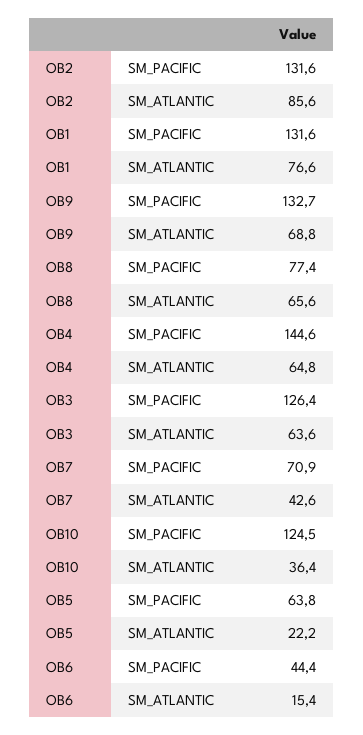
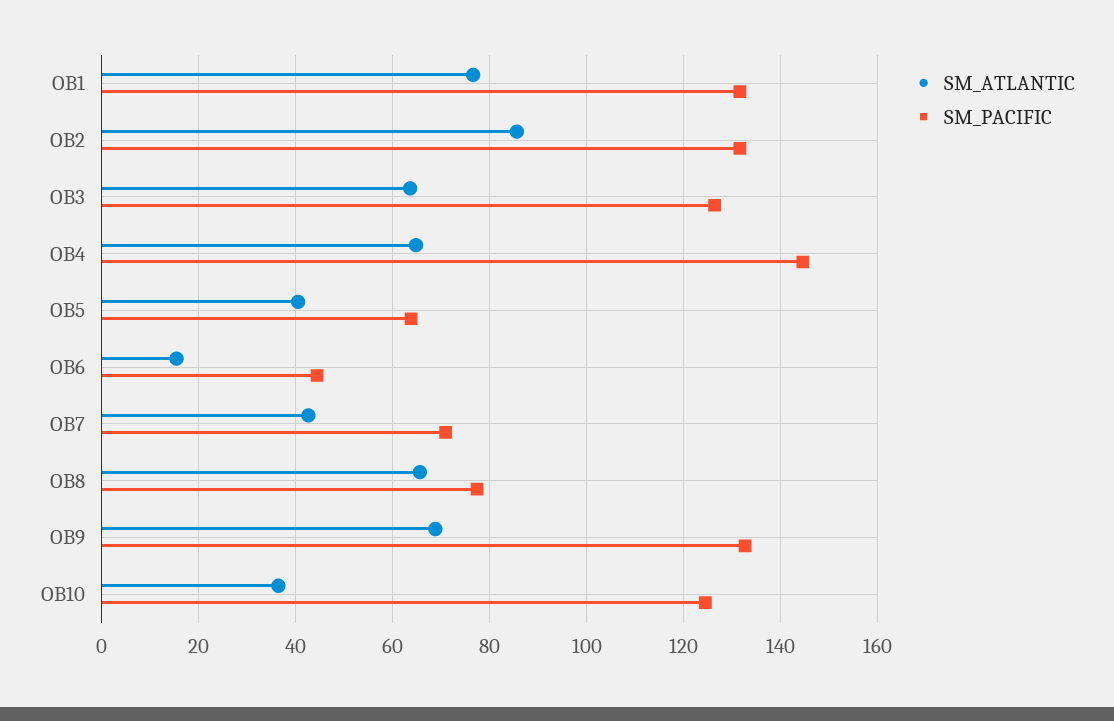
SM_ATLANTIC, OB5: 22.2 -> 40

